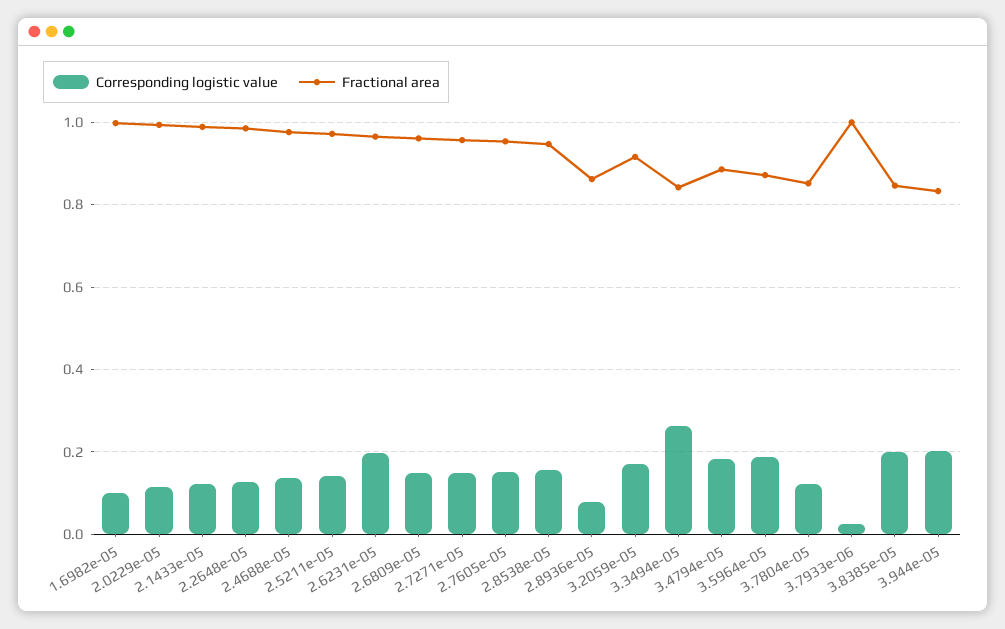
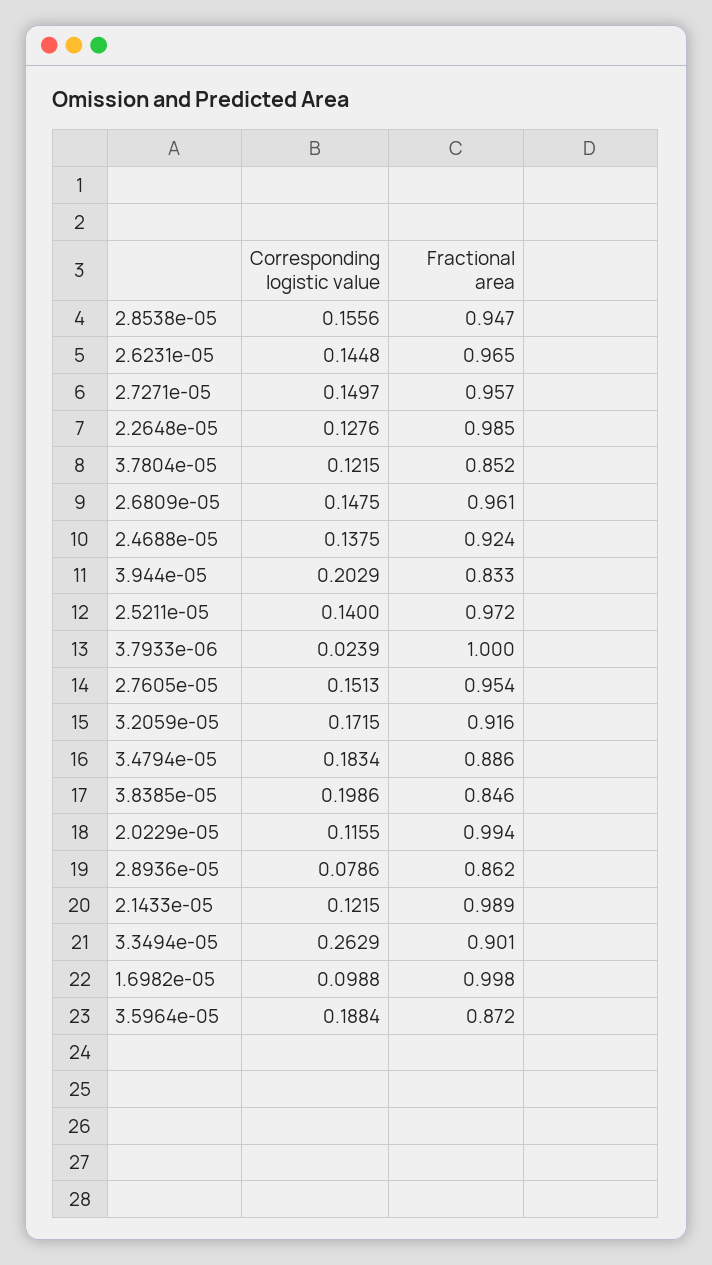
Fractional area, 2.4688e-05: 0.98 -> 0.924
Corresponding logistic value, 2.6231e-05: 0.2 -> 0.1448
Fractional area, 3.3494e-05: 0.84 -> 0.901

